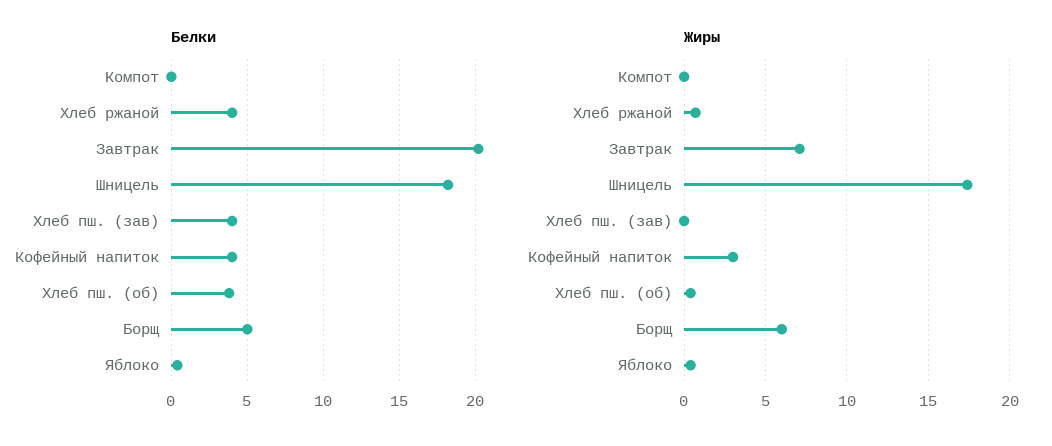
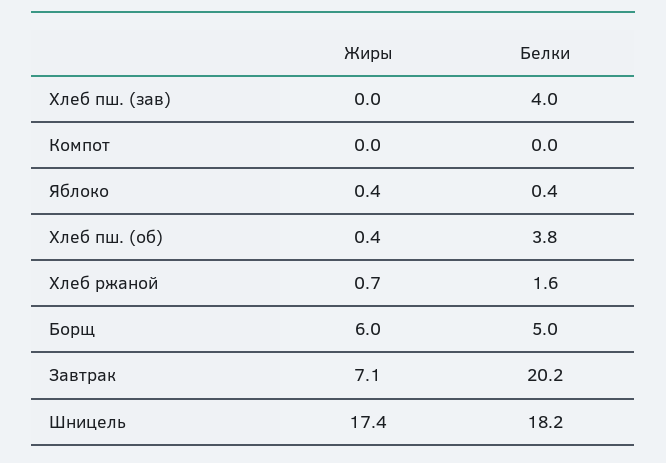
Белки, Хлеб ржаной: 4 -> 1.6
Белки, Кофейный напиток: 4 -> none
Жиры, Кофейный напиток: 3 -> none

